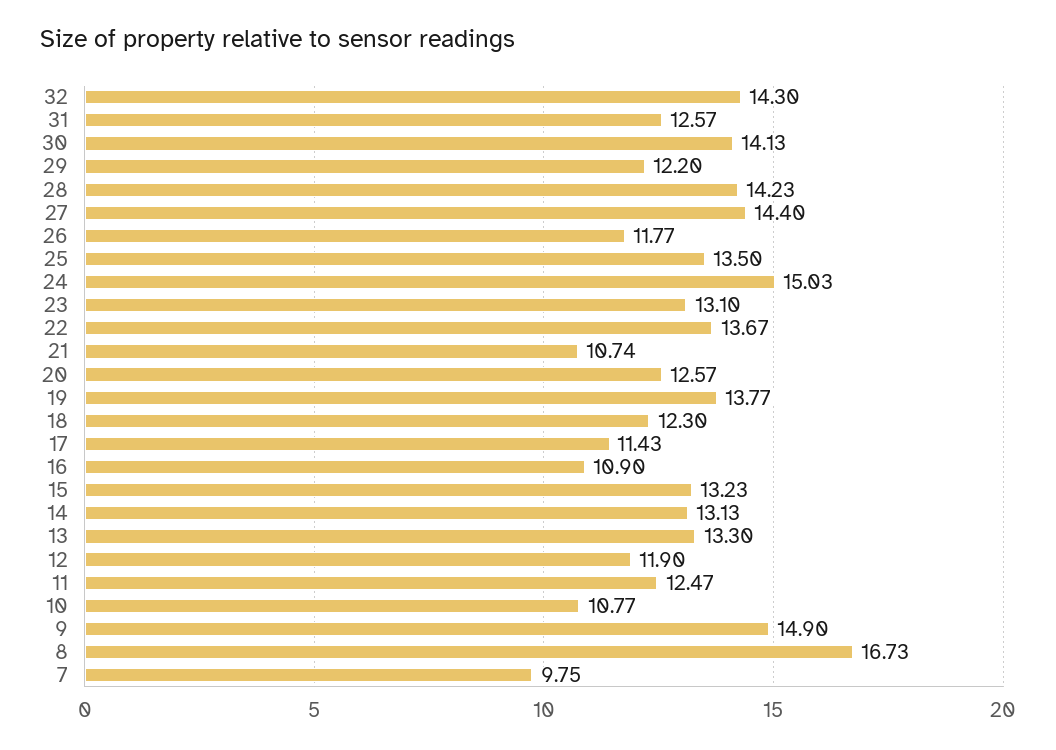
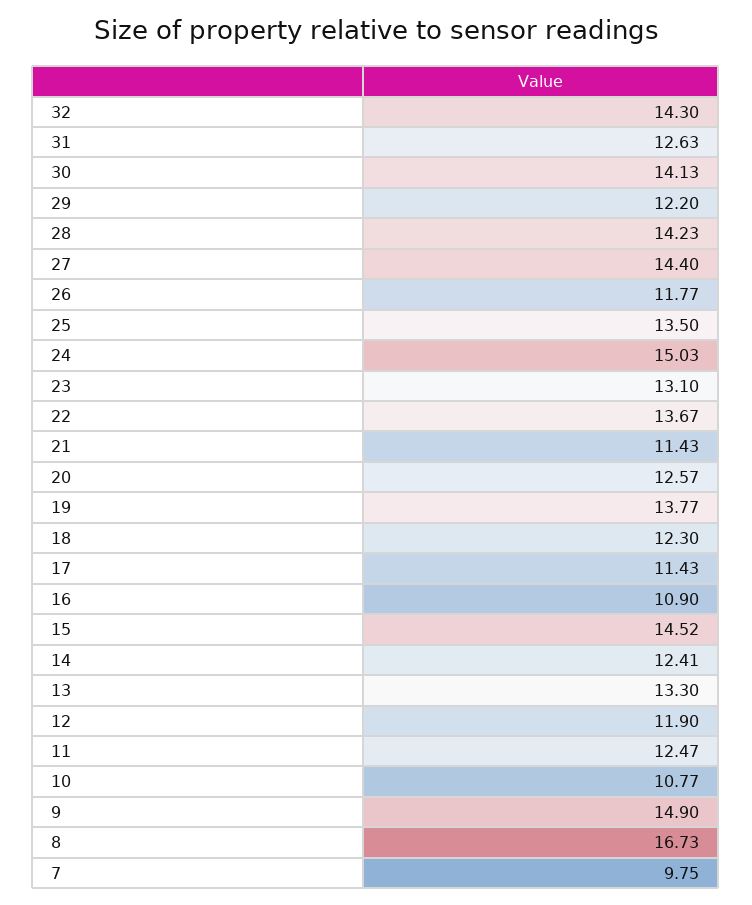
31: 12.57 -> 12.63
21: 10.74 -> 11.43
15: 13.23 -> 14.52
14: 13.13 -> 12.41

